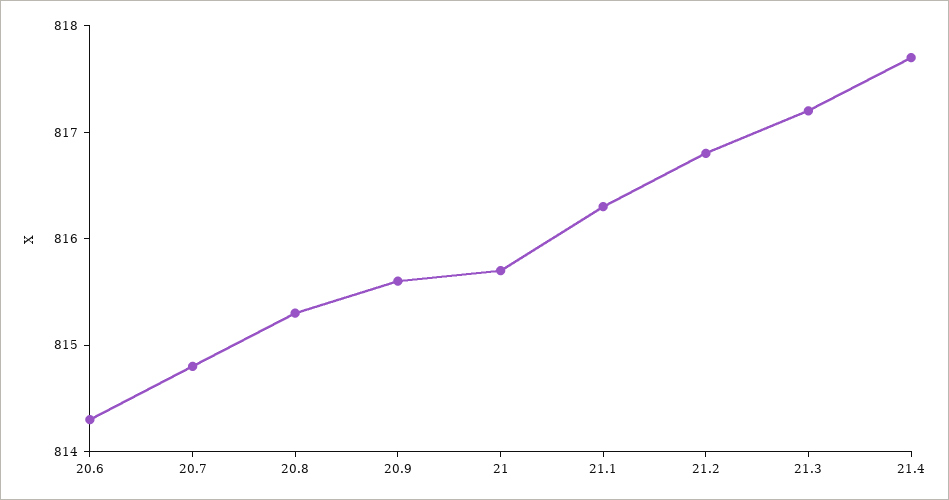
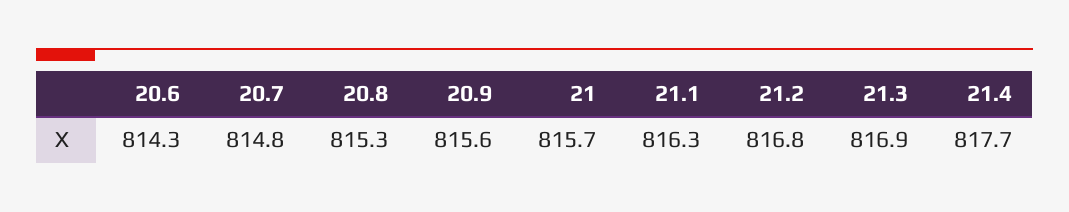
21.3: 817.2 -> 816.9

